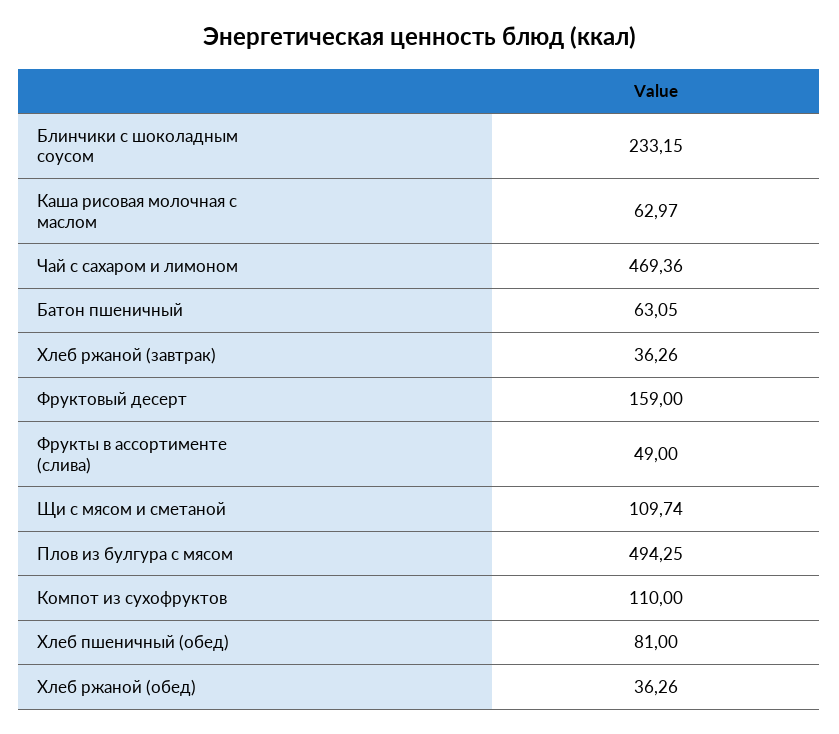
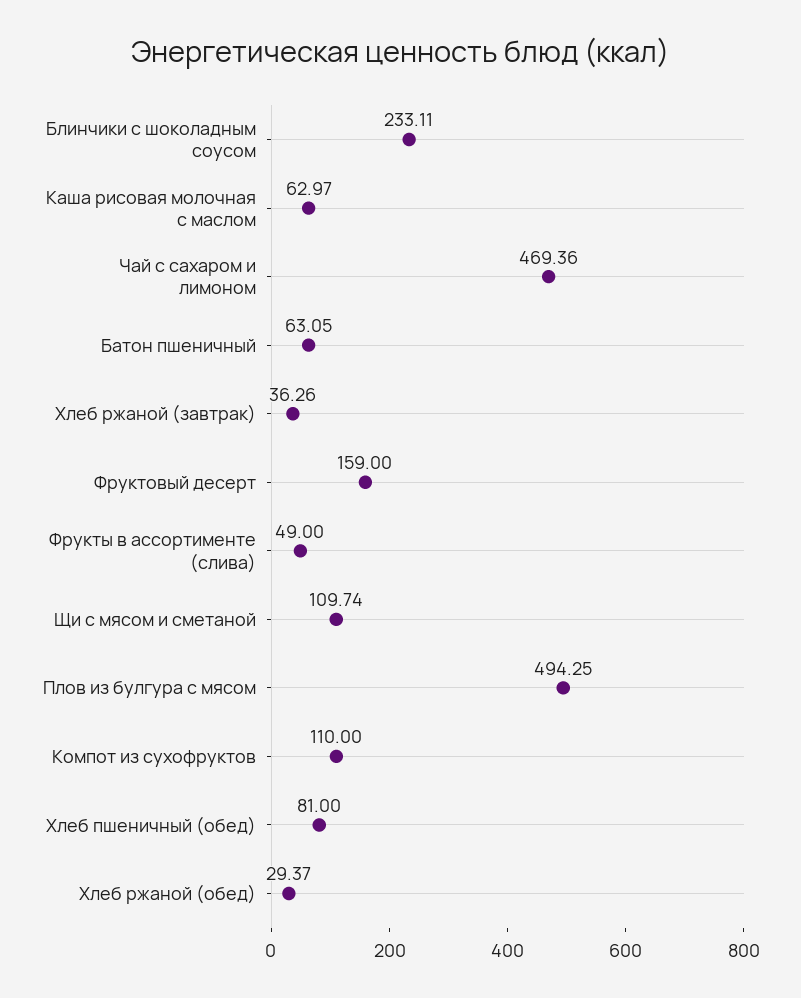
Блинчики с шоколадным соусом: 233.15 -> 233.11
Хлеб ржаной (обед): 36.26 -> 29.37

